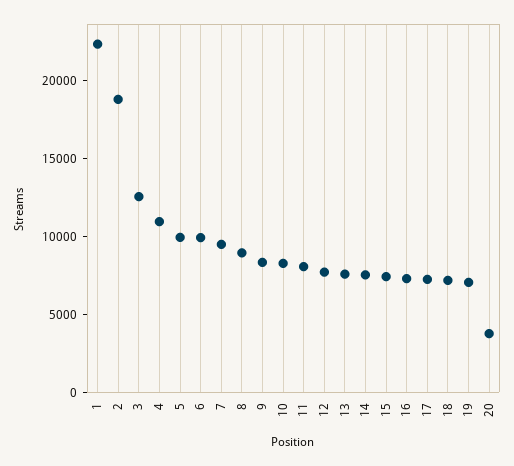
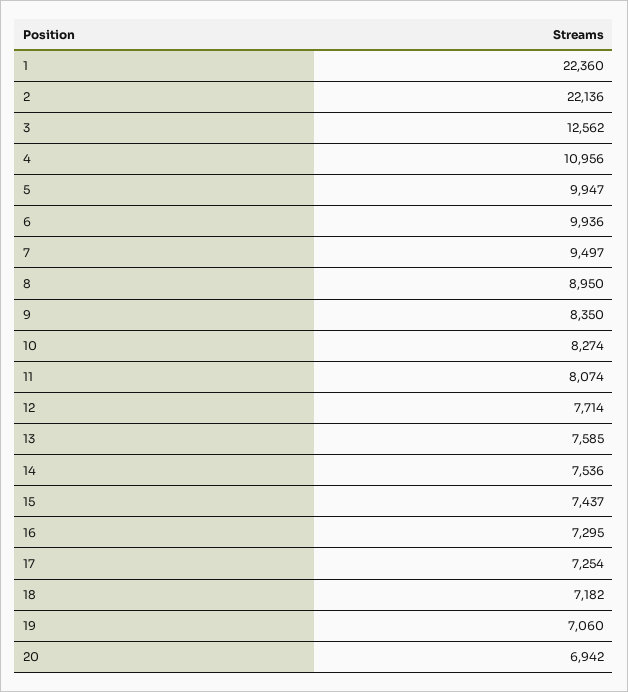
2: 19000 -> 22136
20: 4000 -> 6942

